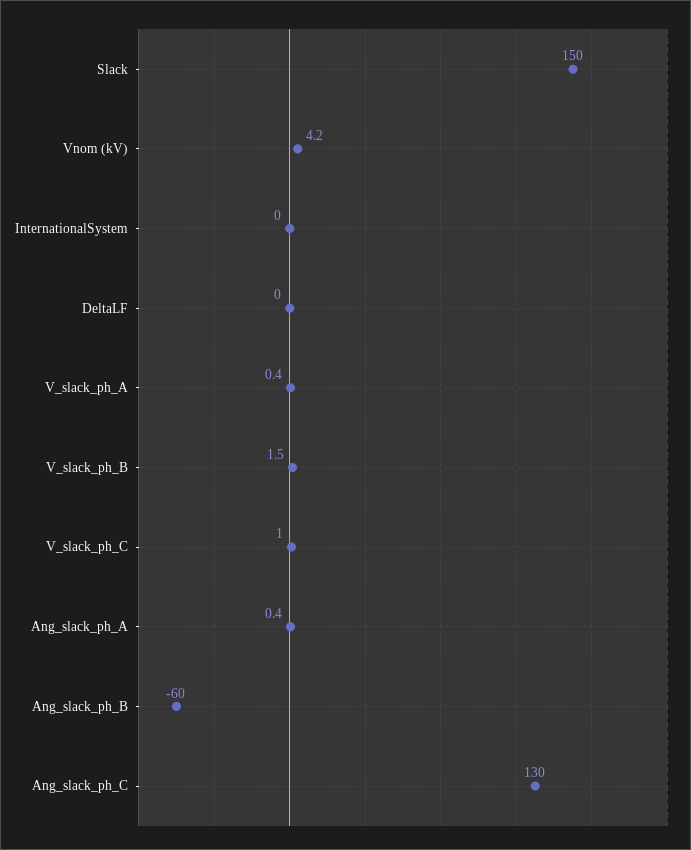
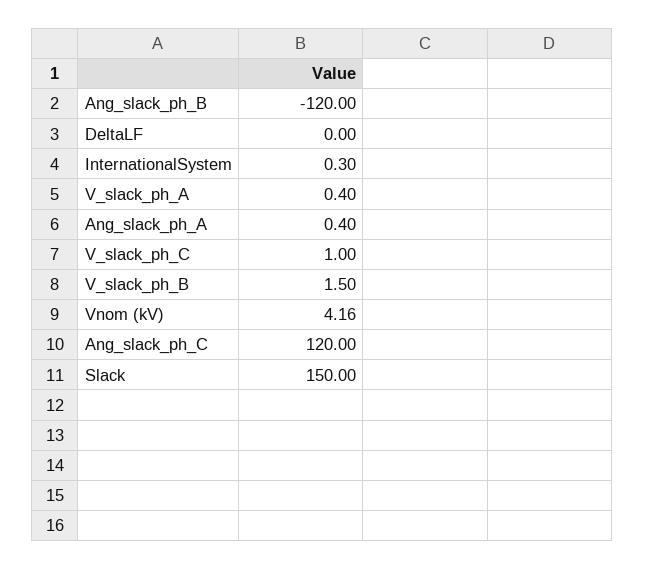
InternationalSystem: 0 -> 0.3
Ang_slack_ph_B: -60 -> -120
Ang_slack_ph_C: 130 -> 120

